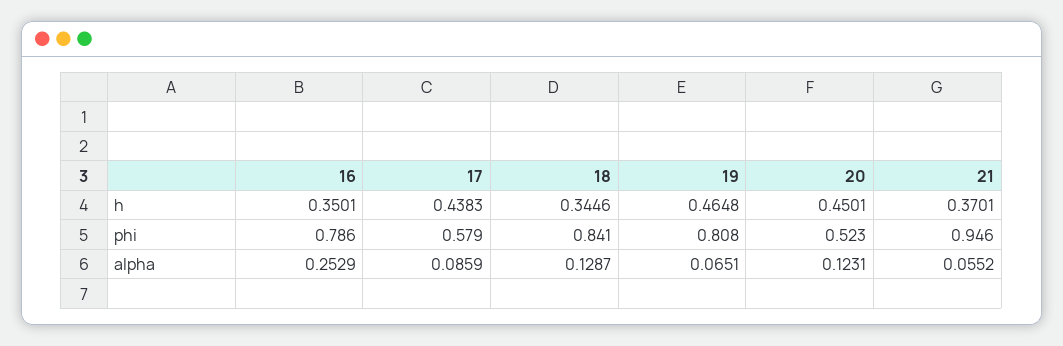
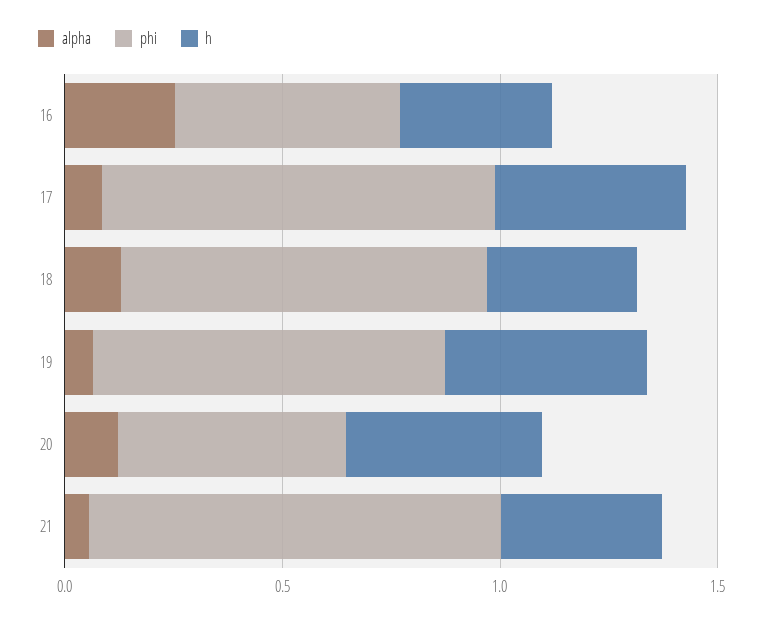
phi, 16: 0.786 -> 0.5
phi, 17: 0.579 -> 0.9

